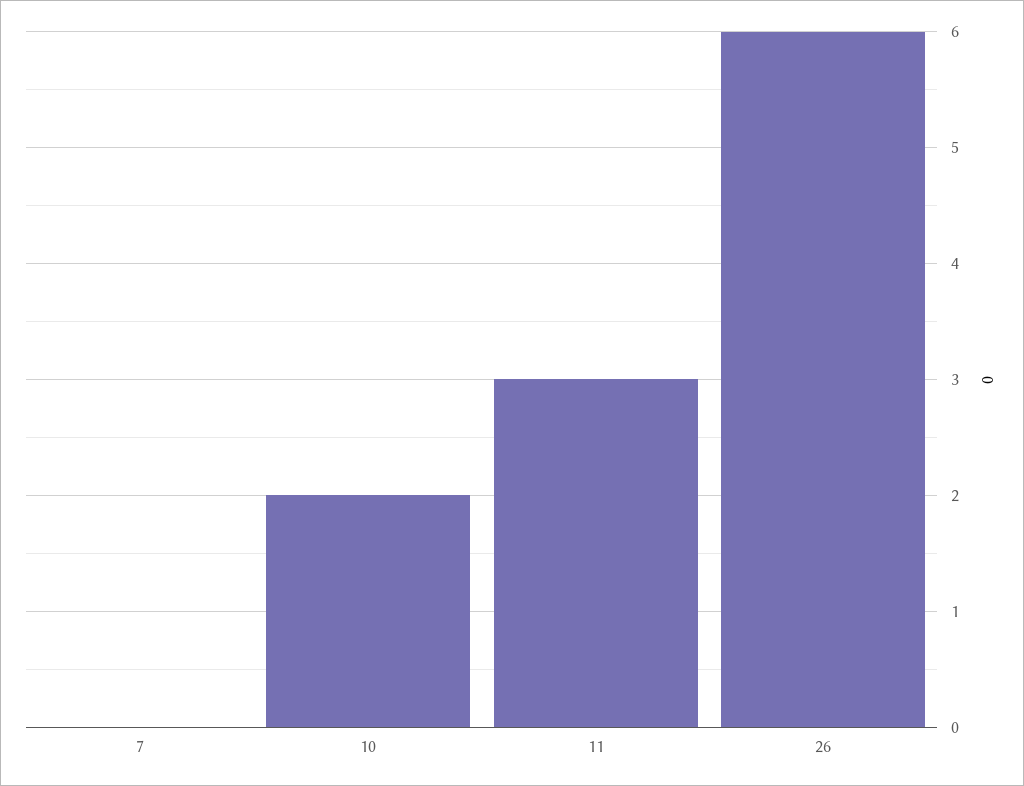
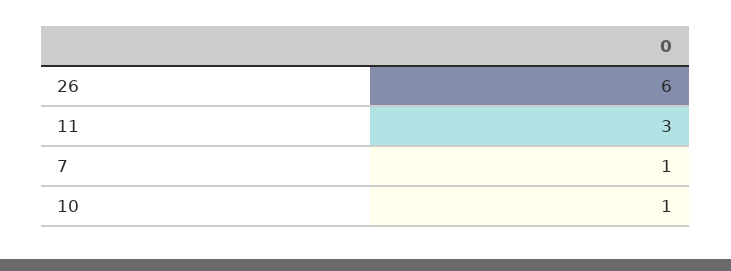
7: 0 -> 1
10: 2 -> 1

